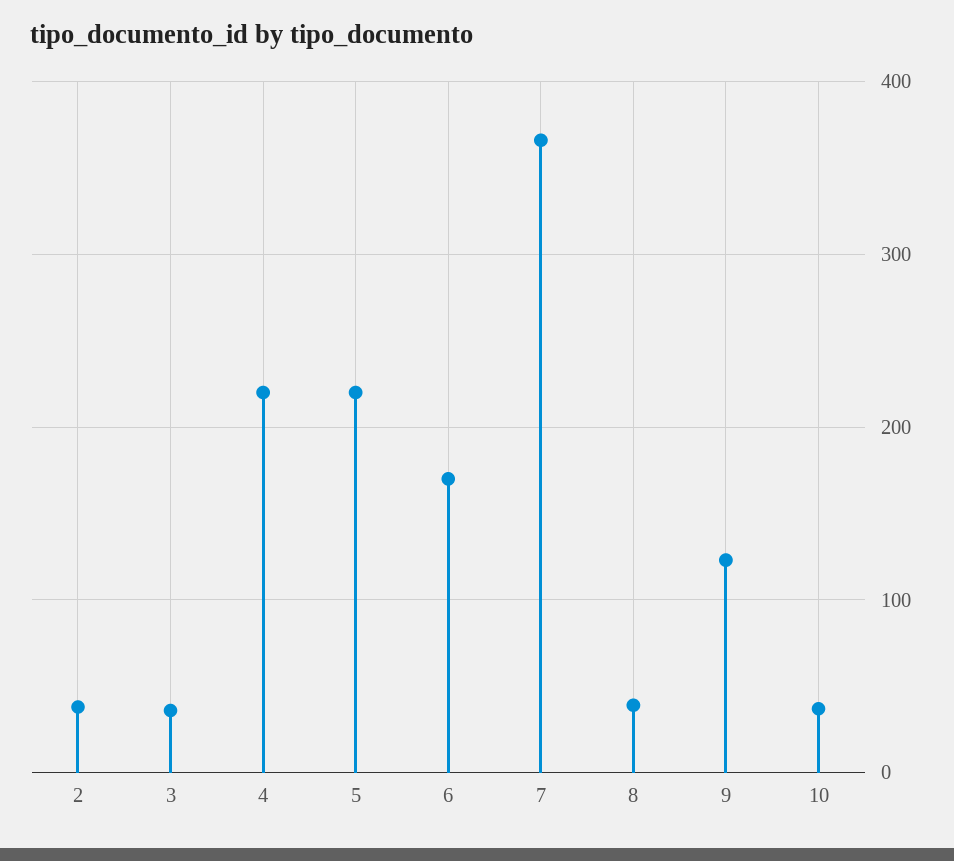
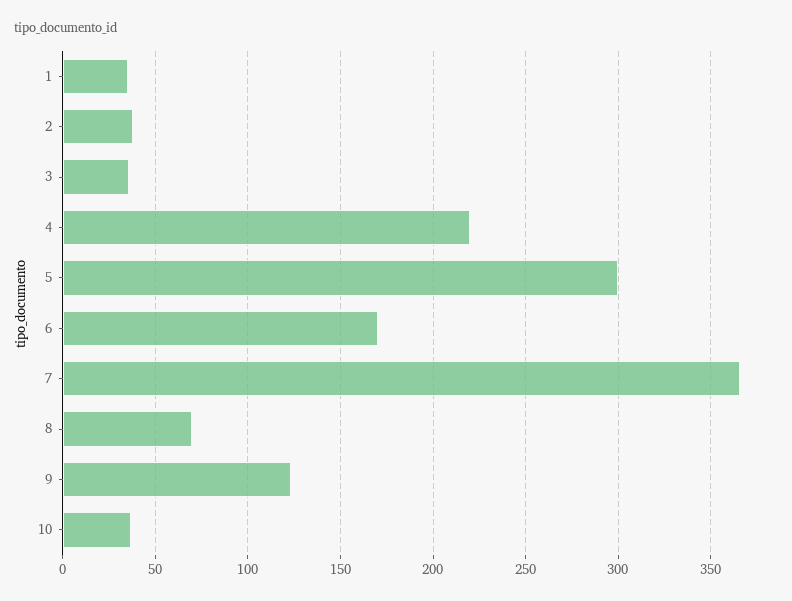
5: 220 -> 300
8: 40 -> 70
1: none -> 35

